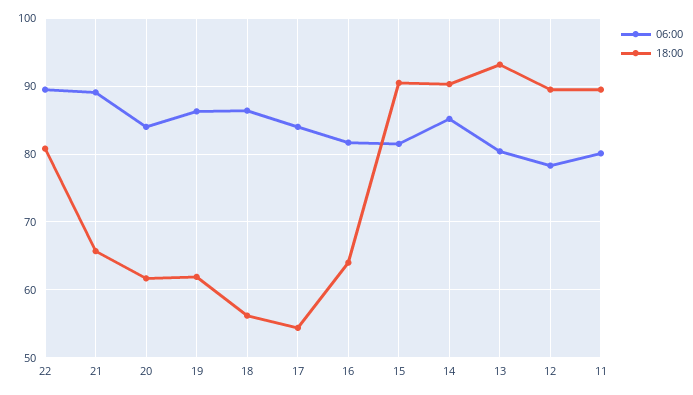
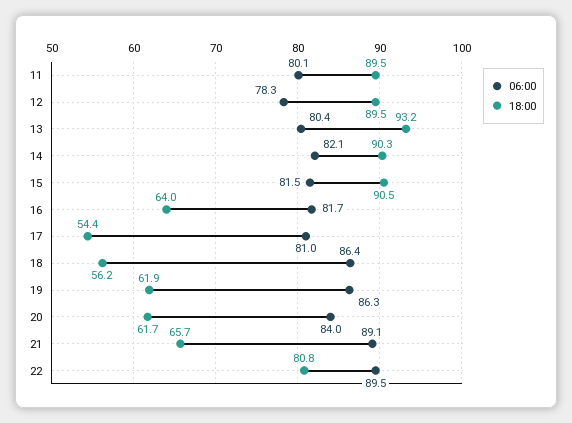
06:00, 17: 84 -> 81
06:00, 14: 85 -> 82.1

